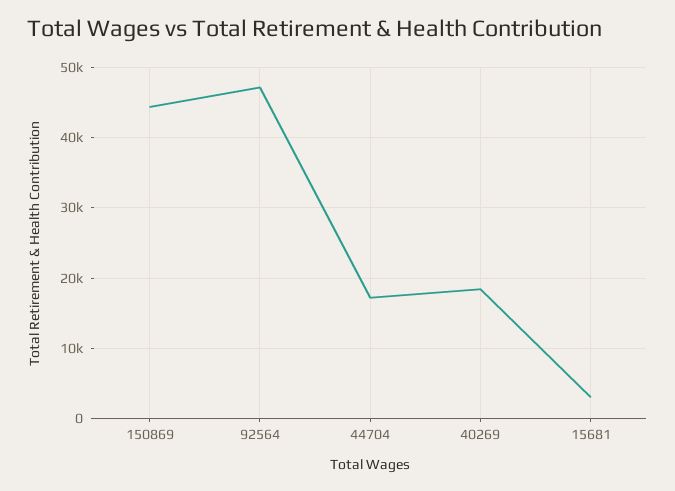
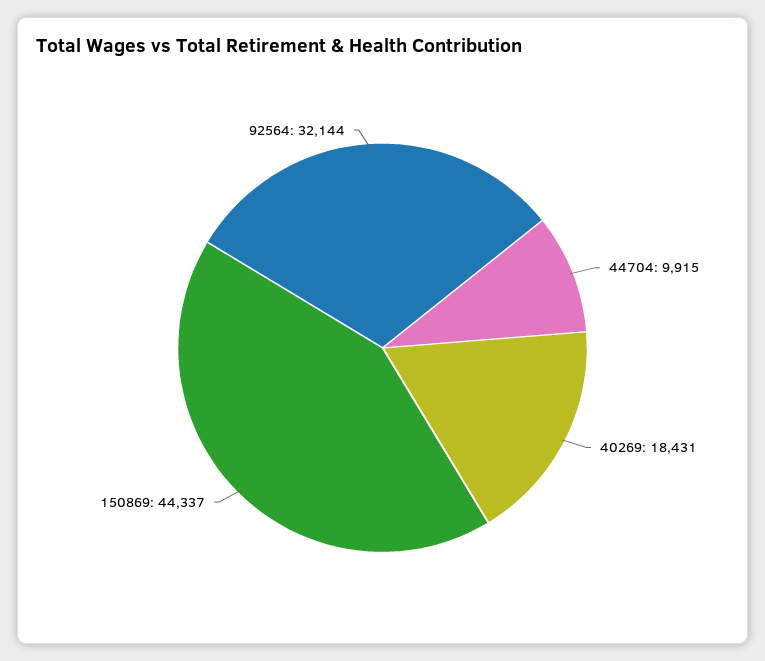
92564: 47000 -> 32144
44704: 17000 -> 9915
15681: 3000 -> none

